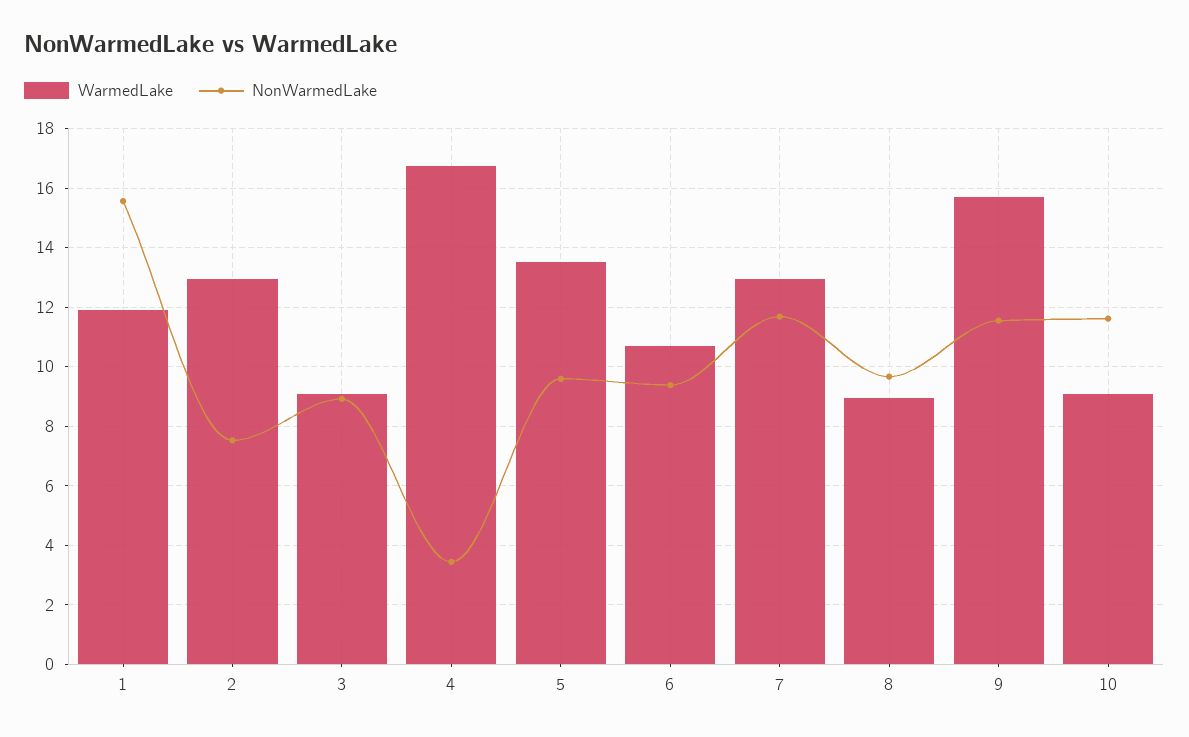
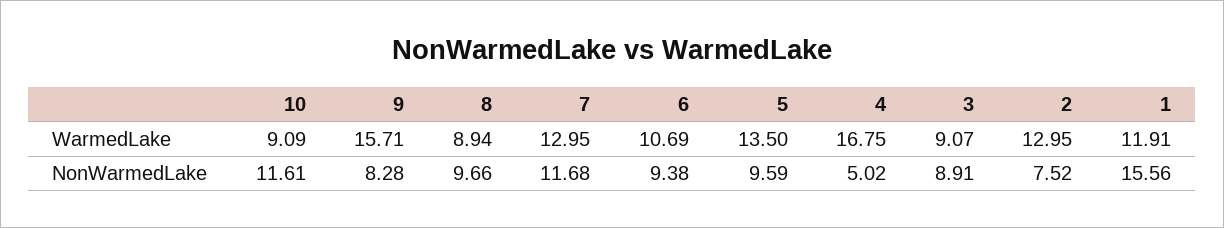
NonWarmedLake, 4: 3.5 -> 5.02
NonWarmedLake, 9: 11.5 -> 8.28

